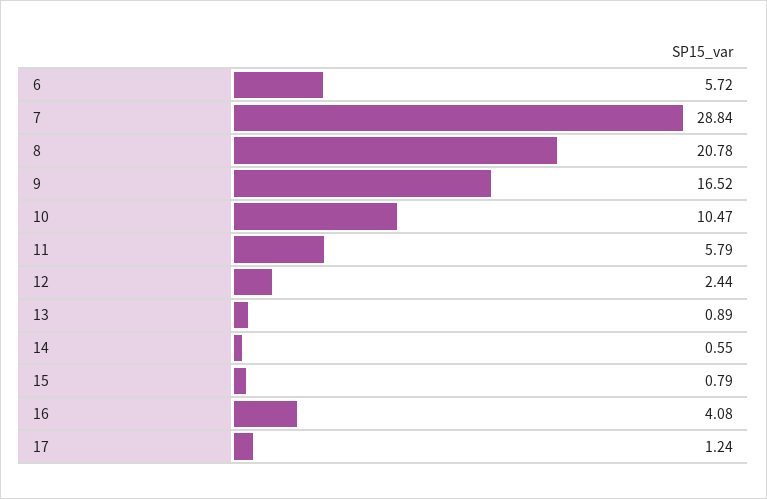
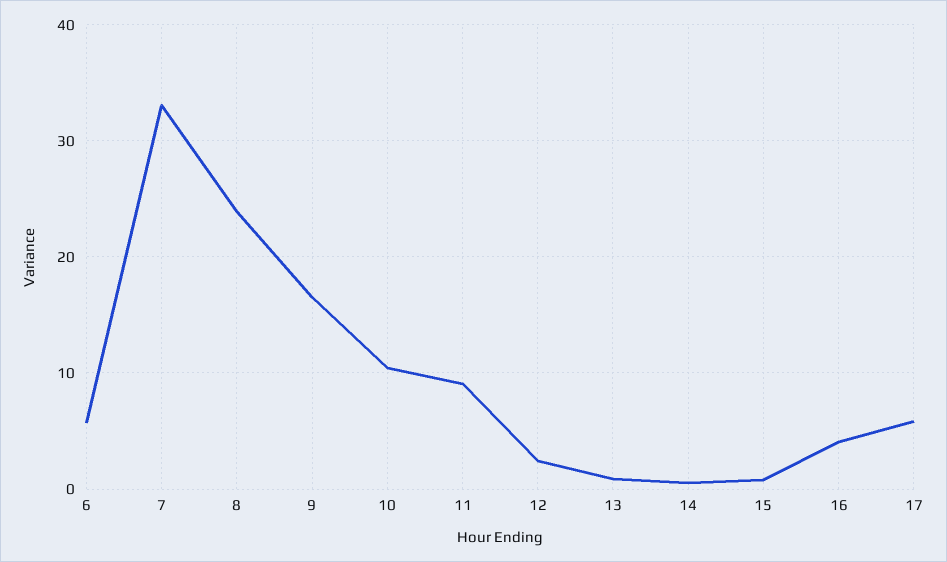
7: 28.84 -> 33
8: 20.78 -> 24
11: 5.79 -> 9
17: 1.24 -> 6

